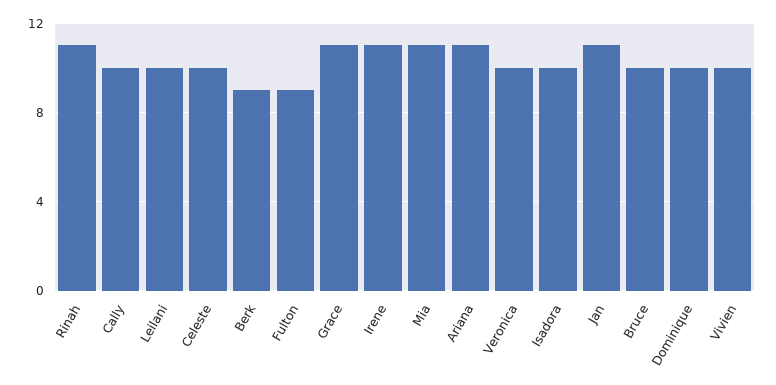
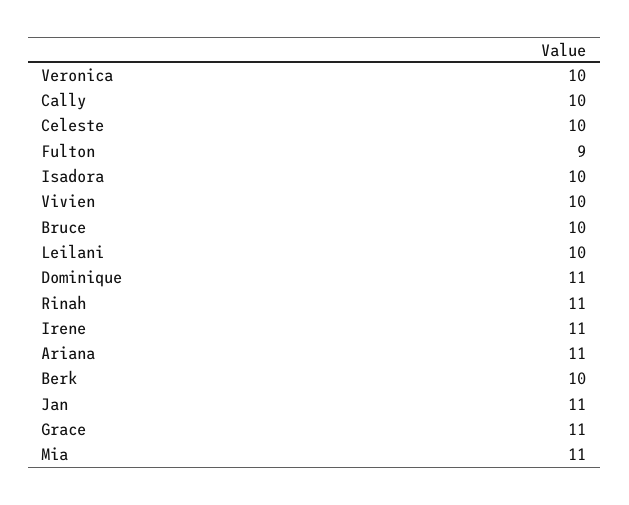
Berk: 9 -> 10
Dominique: 10 -> 11

